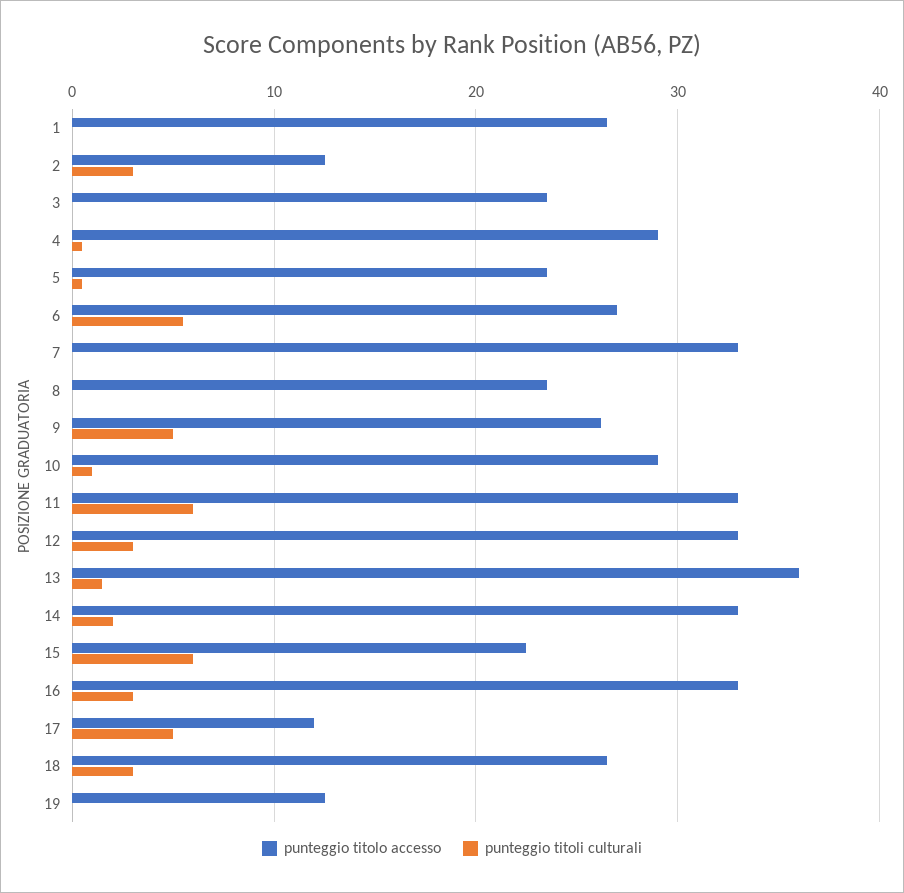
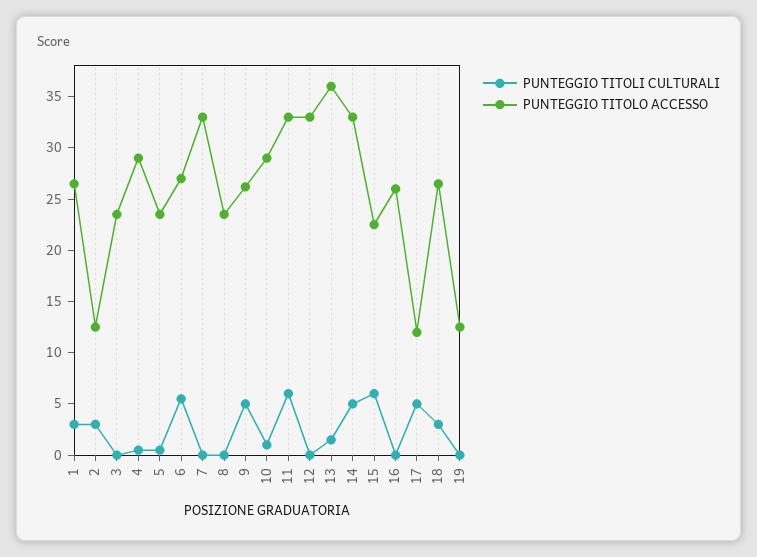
punteggio titoli culturali, 1: 0 -> 3
punteggio titoli culturali, 12: 3 -> 0
punteggio titoli culturali, 14: 2 -> 5
punteggio titolo accesso, 16: 33 -> 26
punteggio titoli culturali, 16: 3 -> 0

